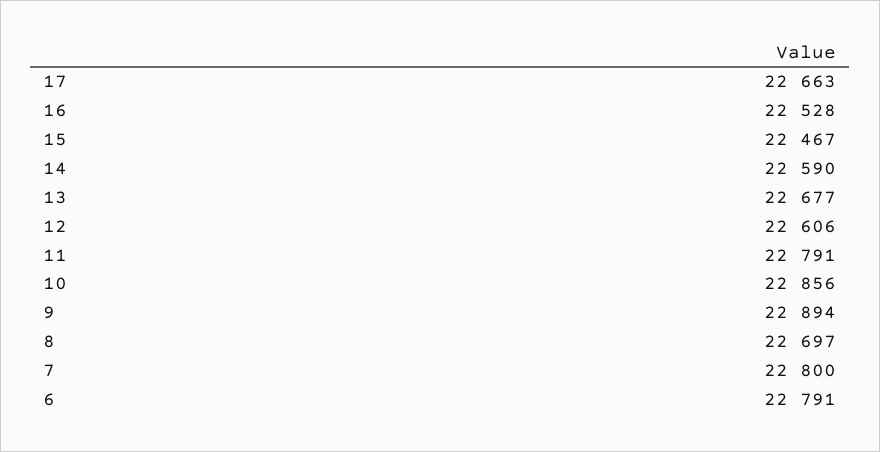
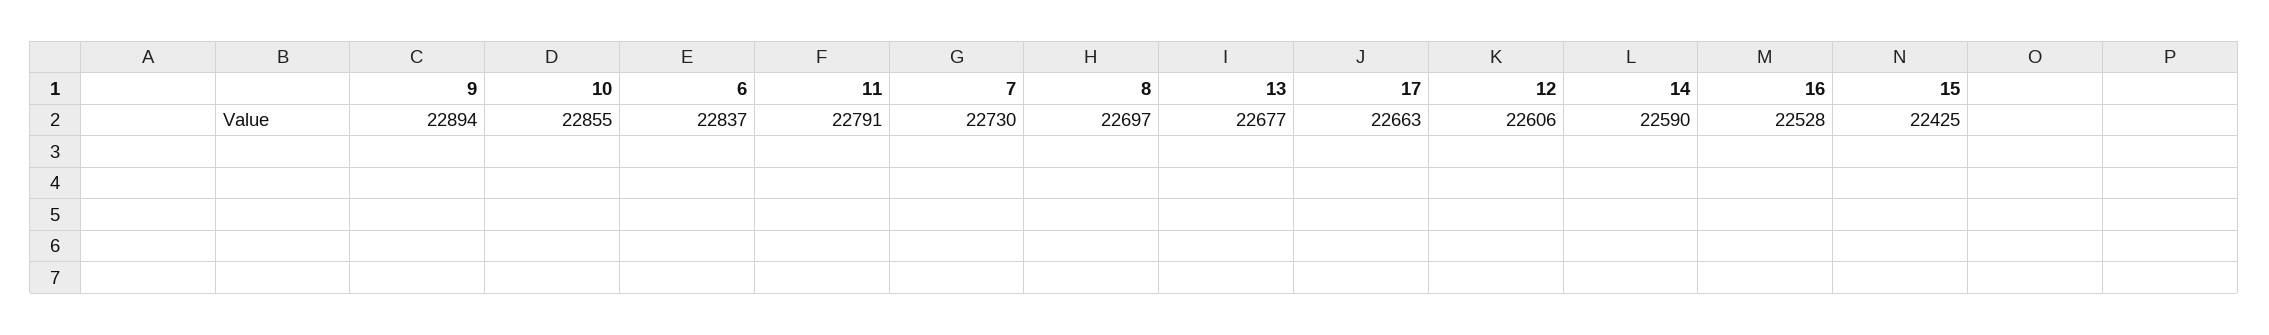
15: 22467 -> 22425
10: 22856 -> 22855
7: 22800 -> 22730
6: 22791 -> 22837

